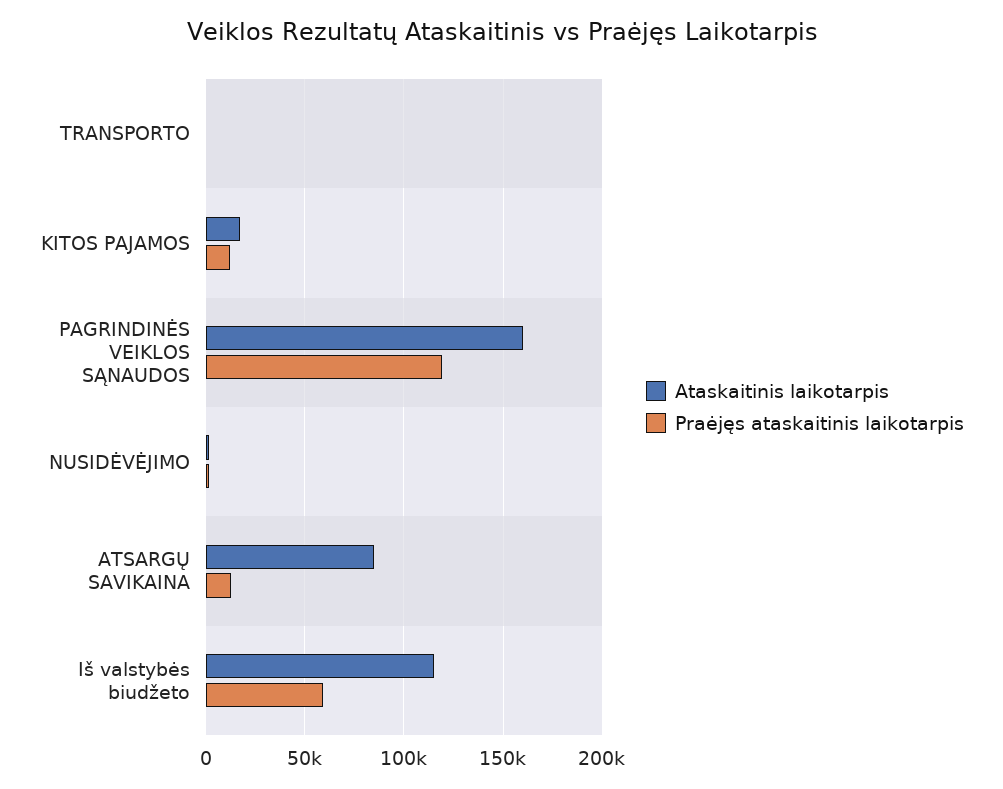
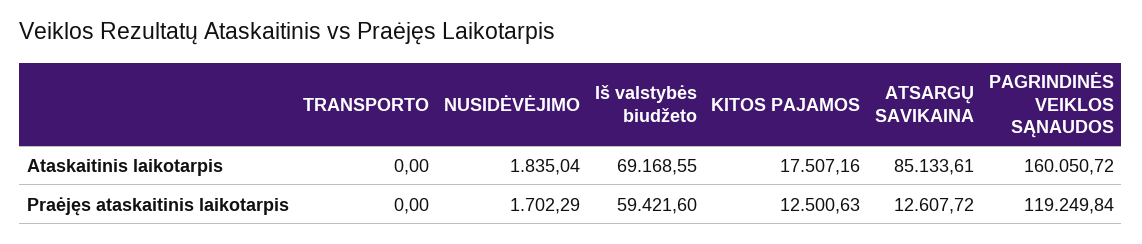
Ataskaitinis laikotarpis, Iš valstybės biudžeto: 115000 -> 69168.55

